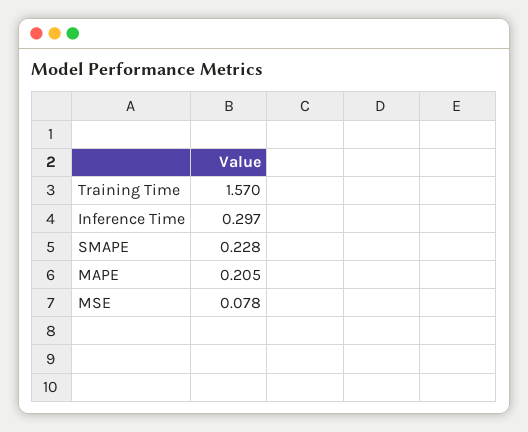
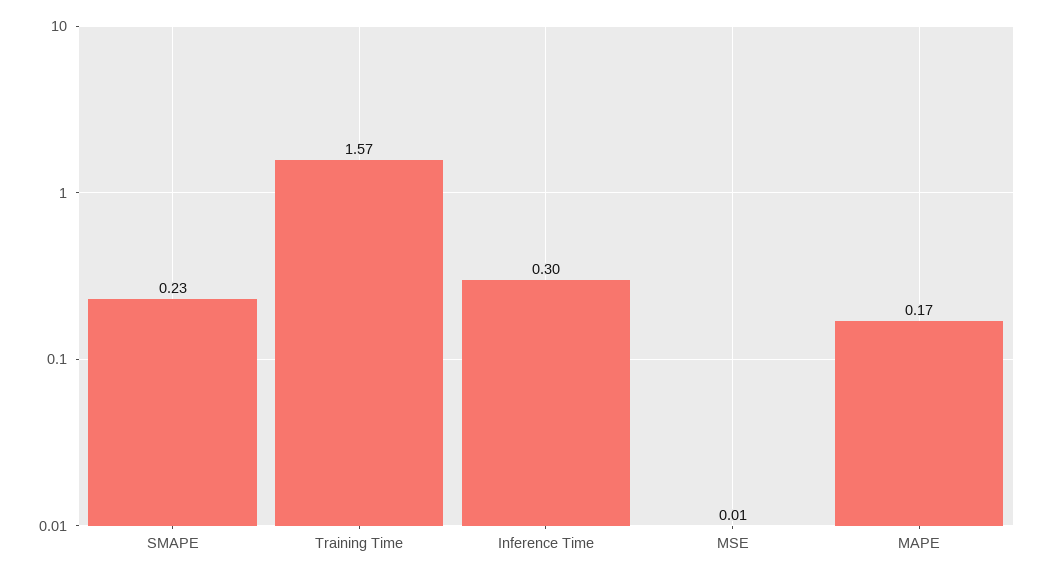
MAPE: 0.205 -> 0.17
MSE: 0.078 -> 0.01

